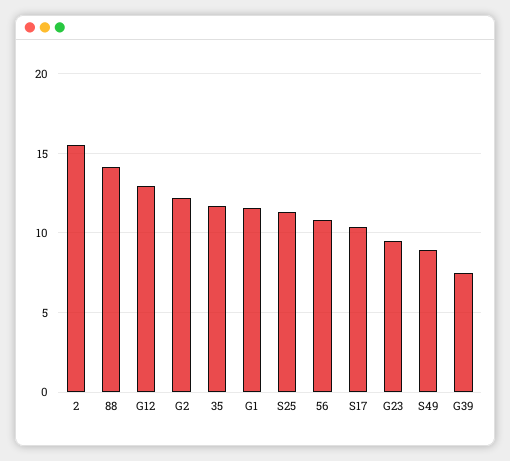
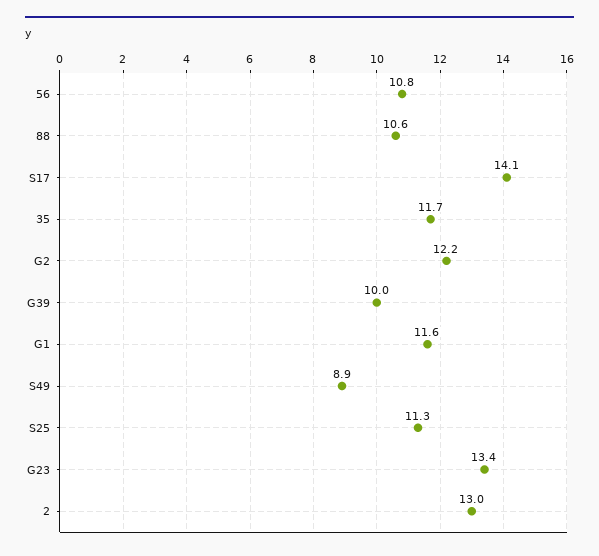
2: 15.5 -> 13
88: 14 -> 10.6
G12: 13 -> none
S17: 10.5 -> 14.1
G23: 9.5 -> 13.4
G39: 7.5 -> 10

